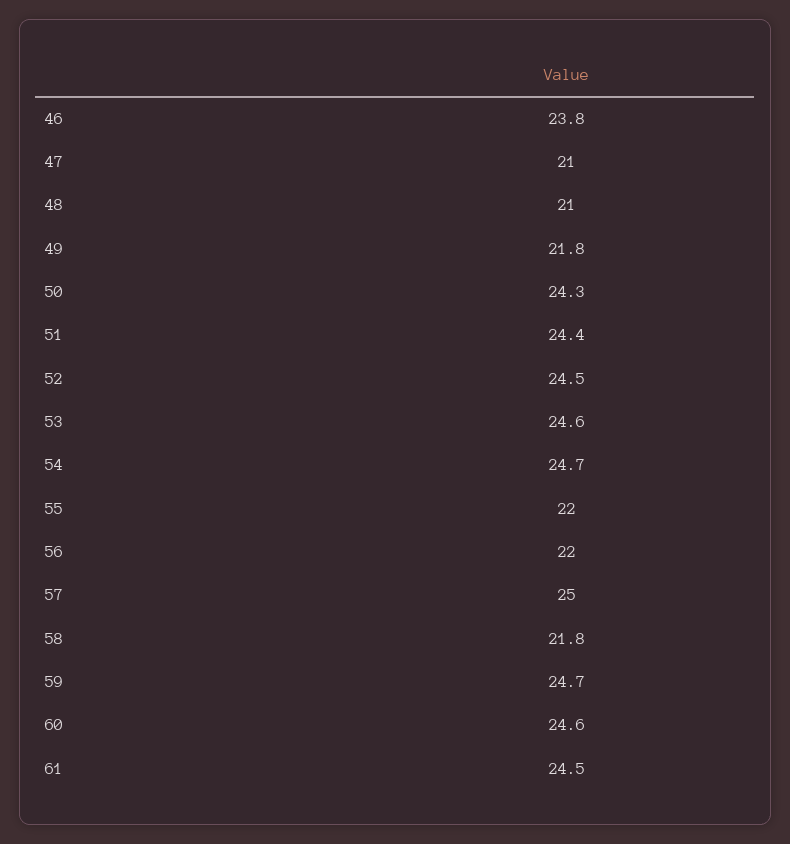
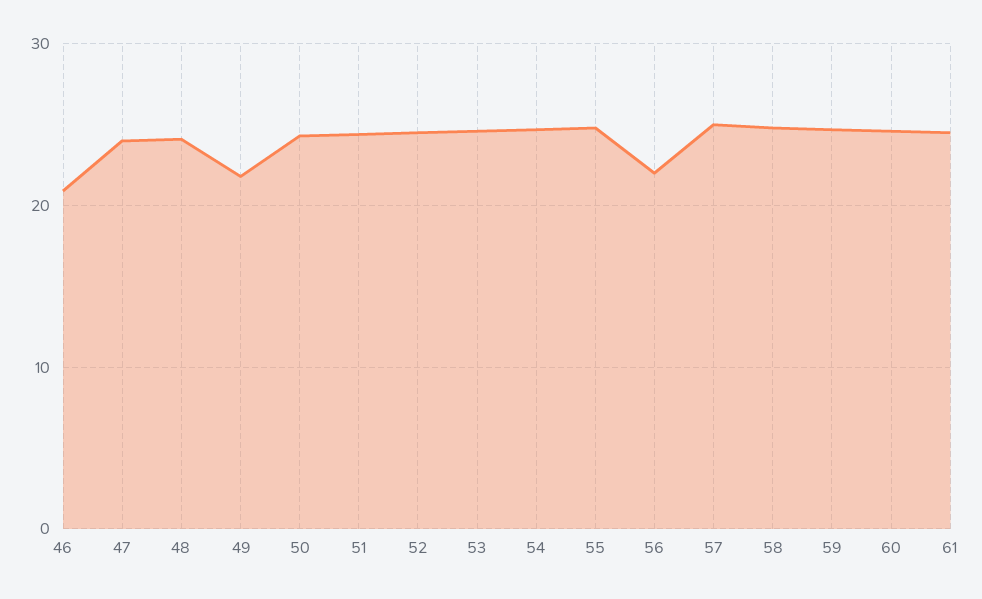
46: 23.8 -> 21
47: 21 -> 24
48: 21 -> 24
55: 22 -> 25
58: 21.8 -> 25

